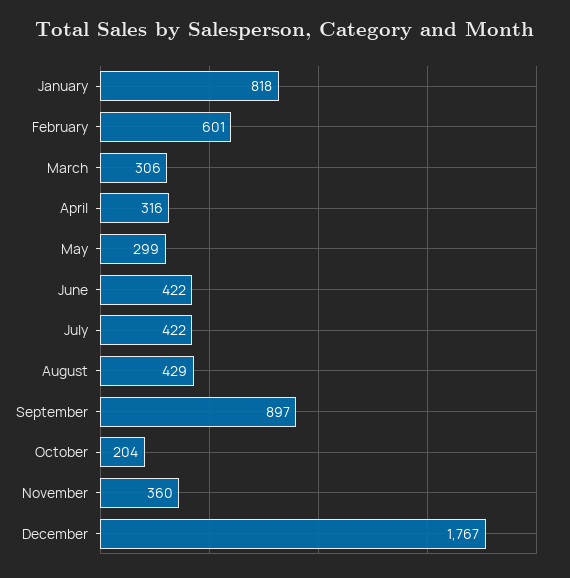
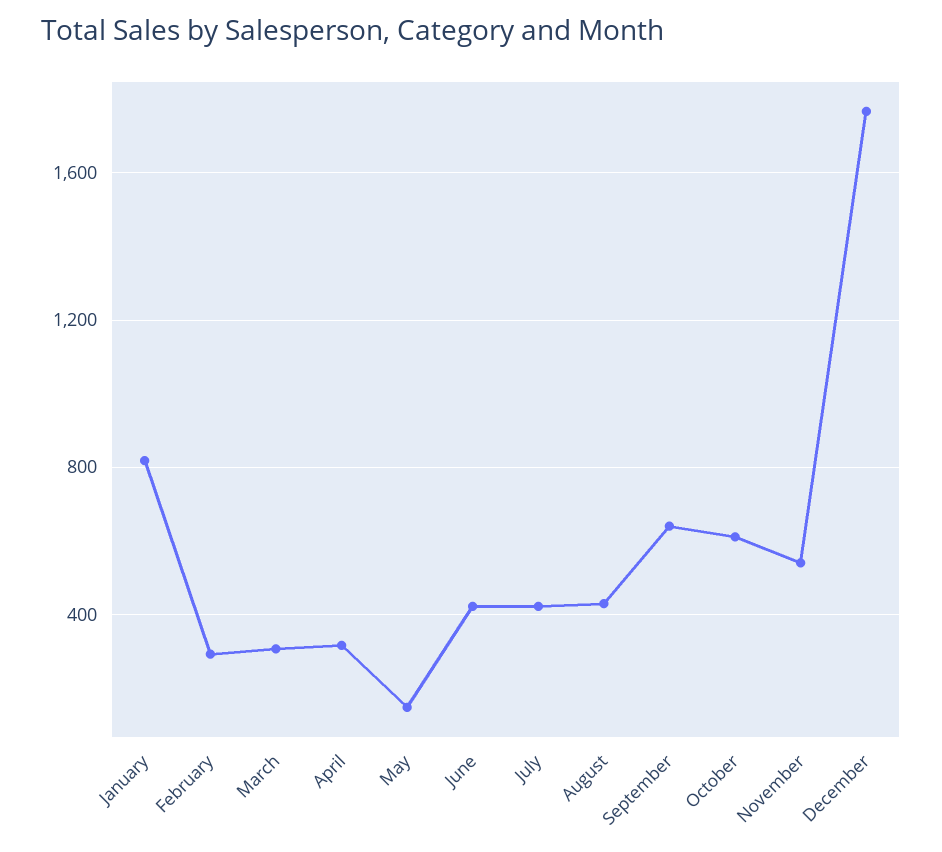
February: 601 -> 300
May: 299 -> 150
September: 897 -> 650
October: 204 -> 600
November: 360 -> 550

